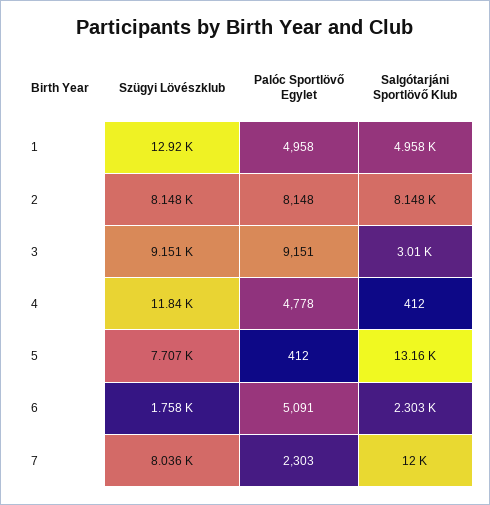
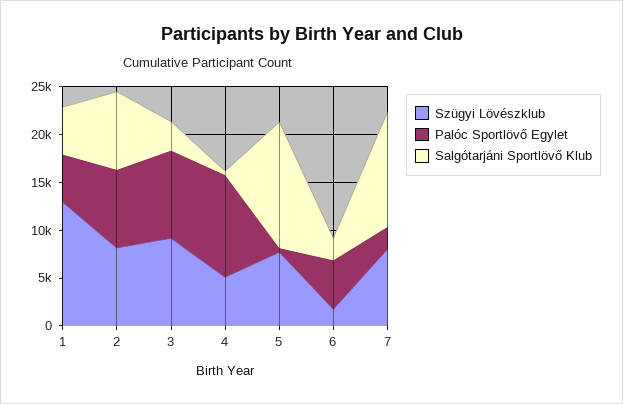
Szügyi Lövészklub, 4: 11840 -> 5000
Palóc Sportlövő Egylet, 4: 4778 -> 11000

